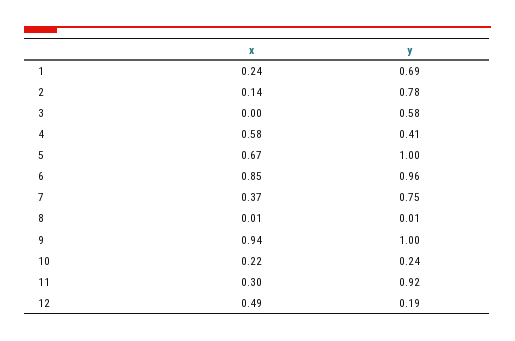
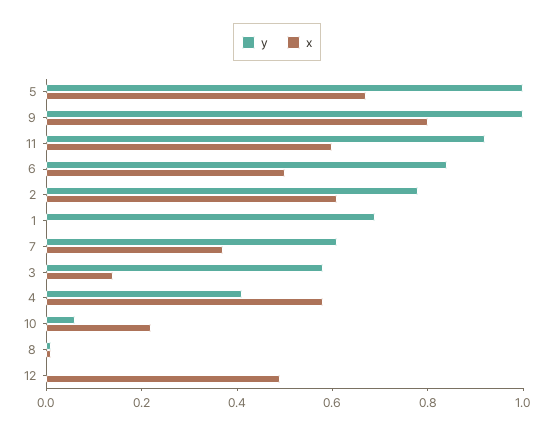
x, 1: 0.24 -> 0
x, 2: 0.14 -> 0.6
x, 3: 0 -> 0.15
x, 6: 0.85 -> 0.5
y, 6: 0.96 -> 0.85
y, 7: 0.75 -> 0.6
x, 9: 0.94 -> 0.8
y, 10: 0.24 -> 0.05
x, 11: 0.3 -> 0.6
y, 12: 0.19 -> 0

